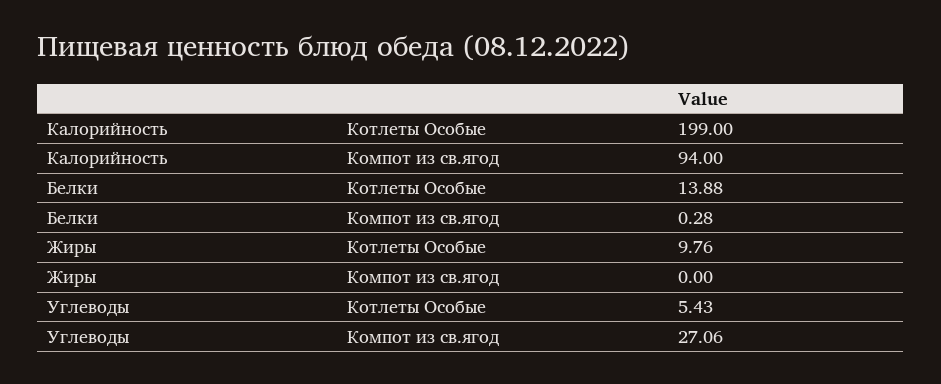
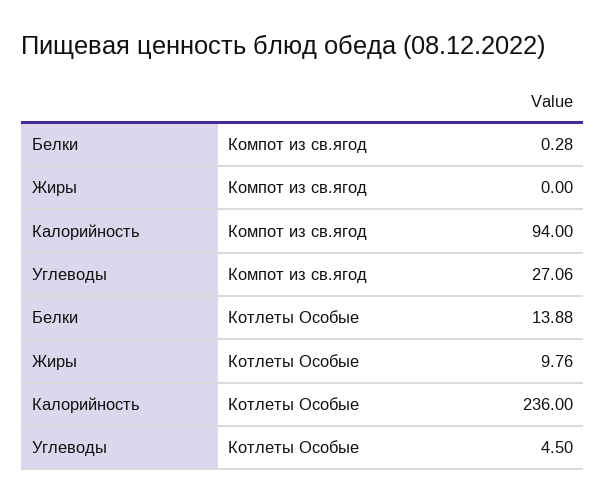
Калорийность, Котлеты Особые: 199 -> 236
Углеводы, Котлеты Особые: 5.43 -> 4.5

